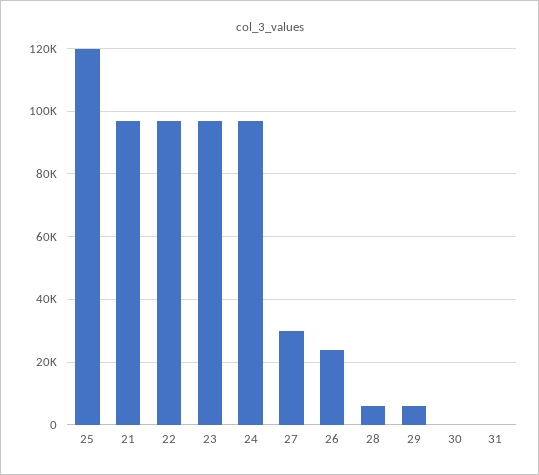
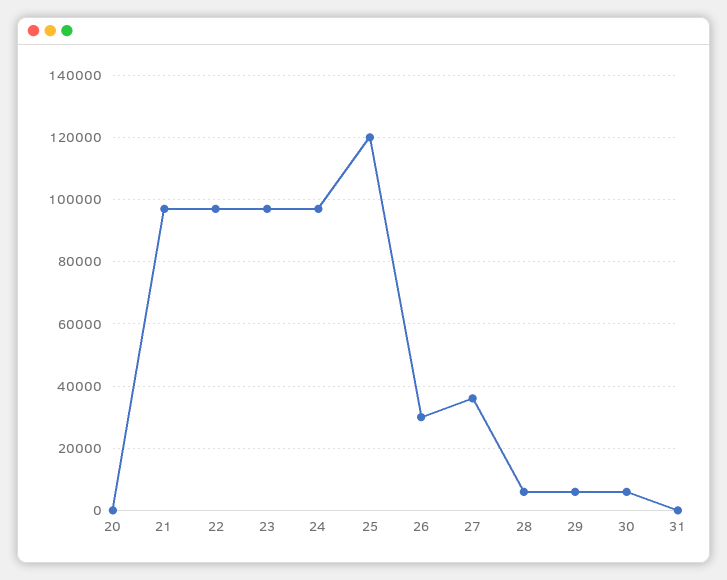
27: 30000 -> 36000
26: 24000 -> 30000
30: 0 -> 6000
20: none -> 0

